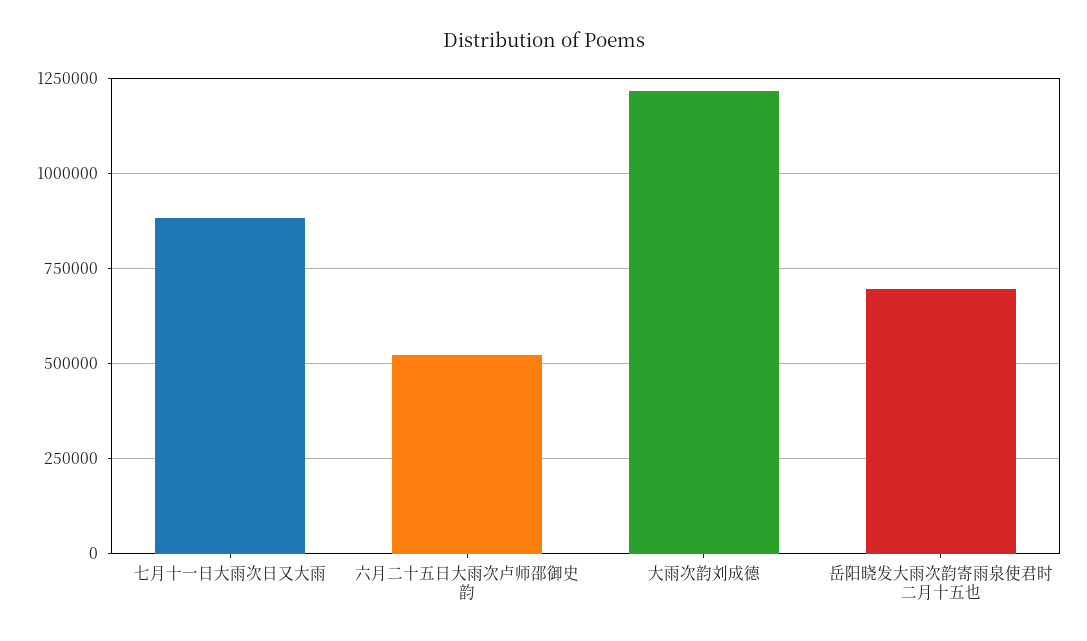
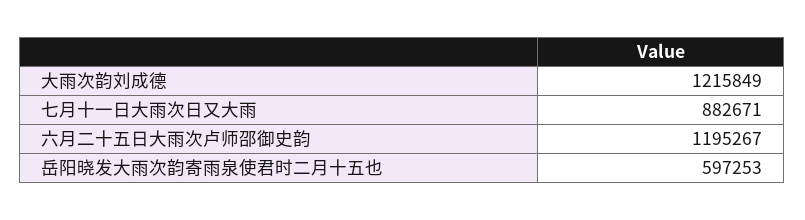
六月二十五日大雨次卢师邵御史韵: 525000 -> 1195267
岳阳晓发大雨次韵寄雨泉使君时二月十五也: 700000 -> 597253

